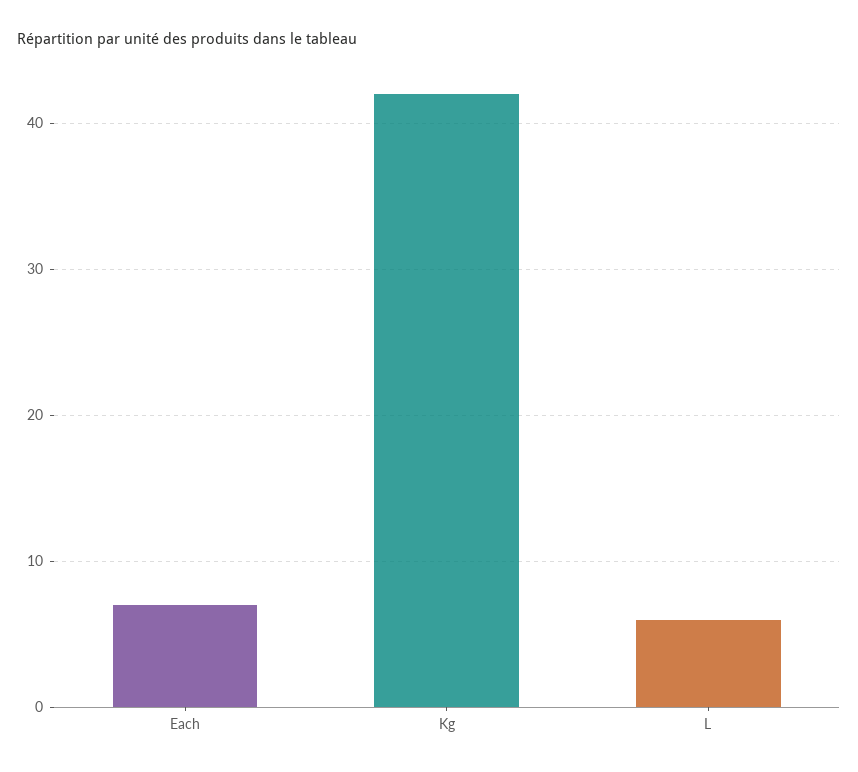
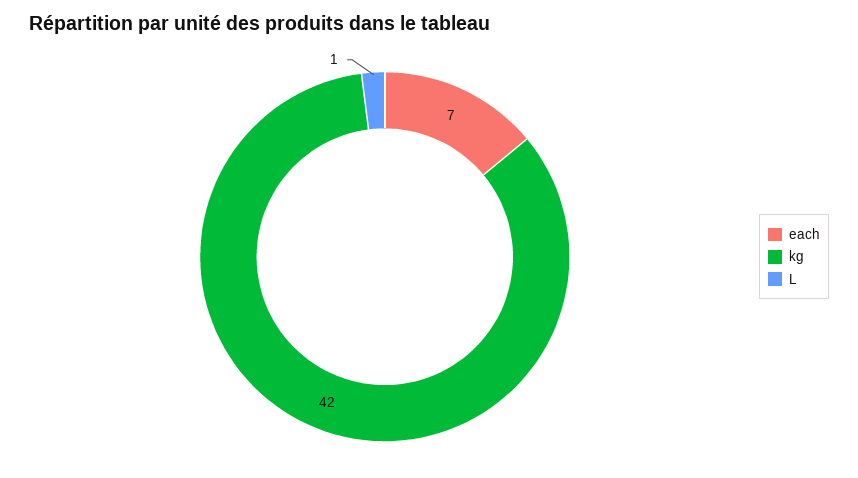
L: 6 -> 1

